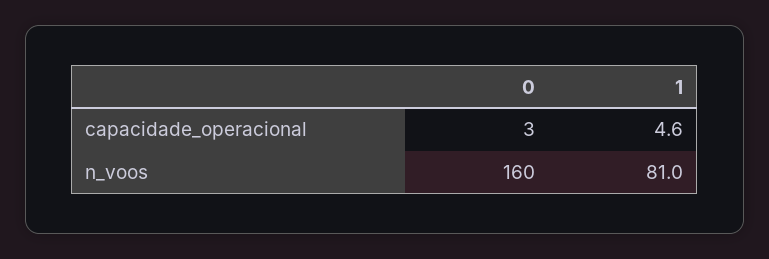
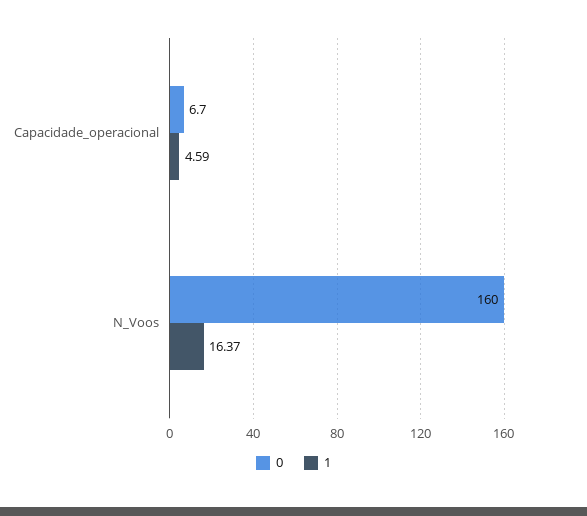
0, capacidade_operacional: 3 -> 6.7
1, n_voos: 81 -> 16.37

